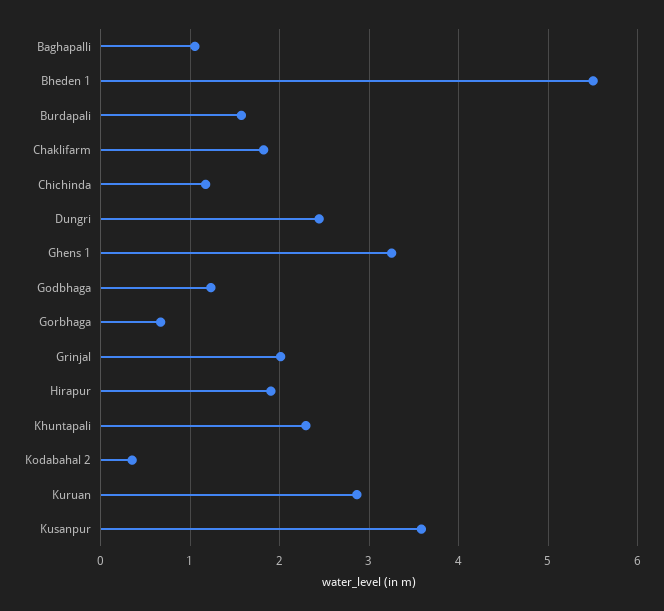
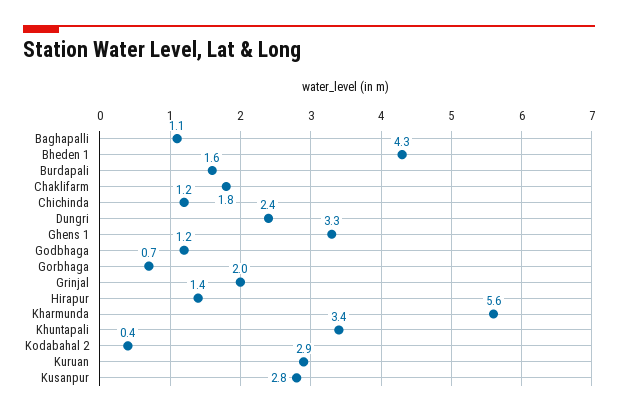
Bheden 1: 5.5 -> 4.3
Hirapur: 1.9 -> 1.4
Khuntapali: 2.3 -> 3.4
Kusanpur: 3.6 -> 2.8
Kharmunda: none -> 5.6

